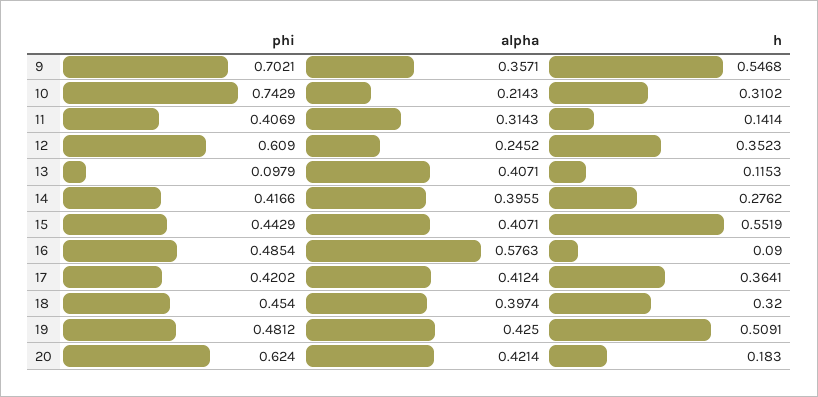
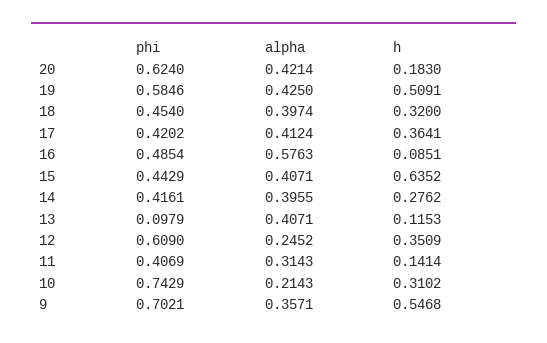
h, 12: 0.3523 -> 0.3509
phi, 14: 0.4166 -> 0.4161
h, 15: 0.5519 -> 0.6352
h, 16: 0.09 -> 0.0851
phi, 19: 0.4812 -> 0.5846

